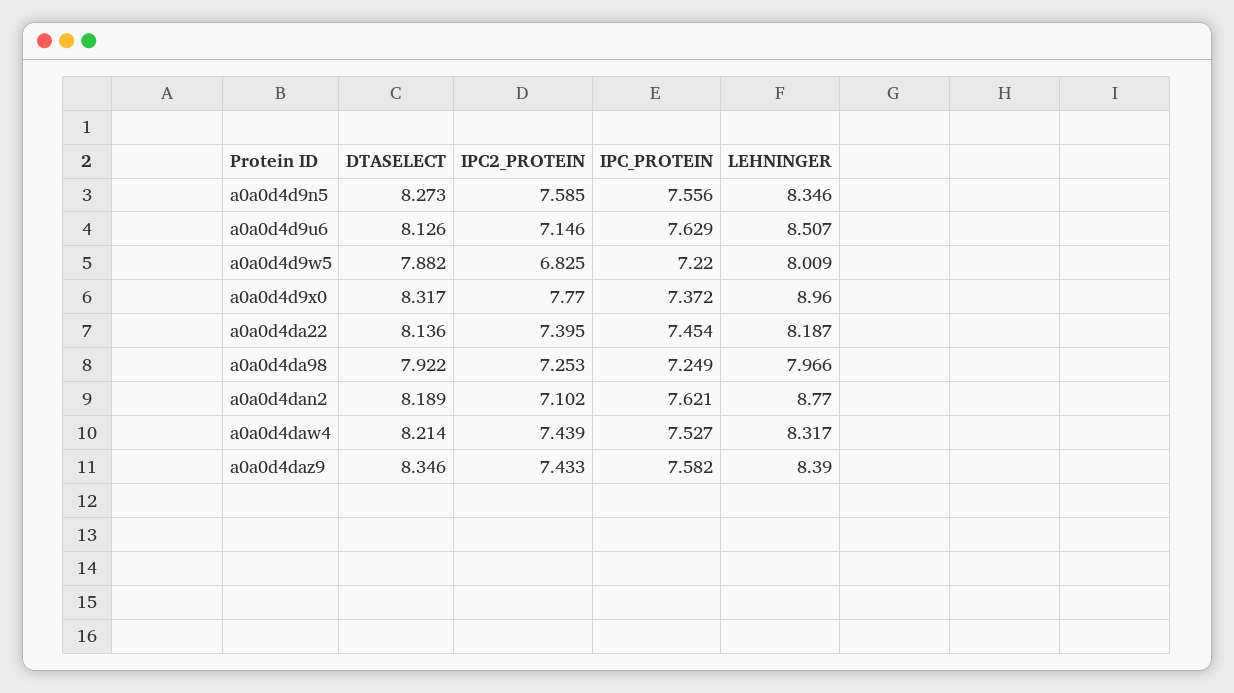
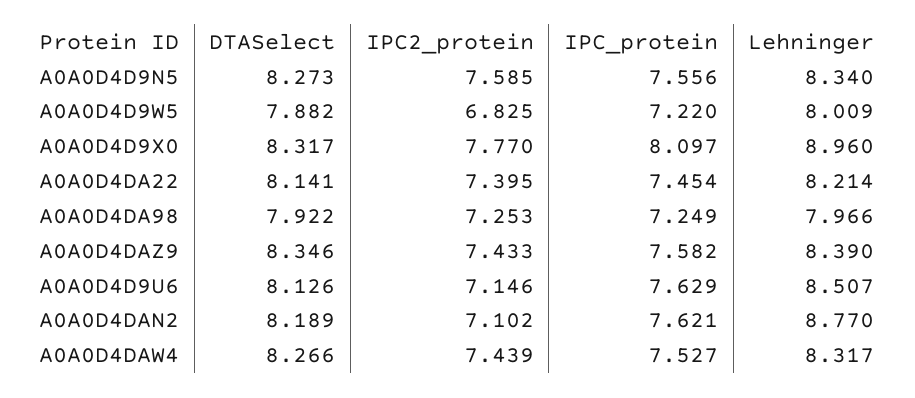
LEHNINGER, a0a0d4d9n5: 8.346 -> 8.34
IPC_PROTEIN, a0a0d4d9x0: 7.372 -> 8.097
DTASELECT, a0a0d4da22: 8.136 -> 8.141
LEHNINGER, a0a0d4da22: 8.187 -> 8.214
DTASELECT, a0a0d4daw4: 8.214 -> 8.266

